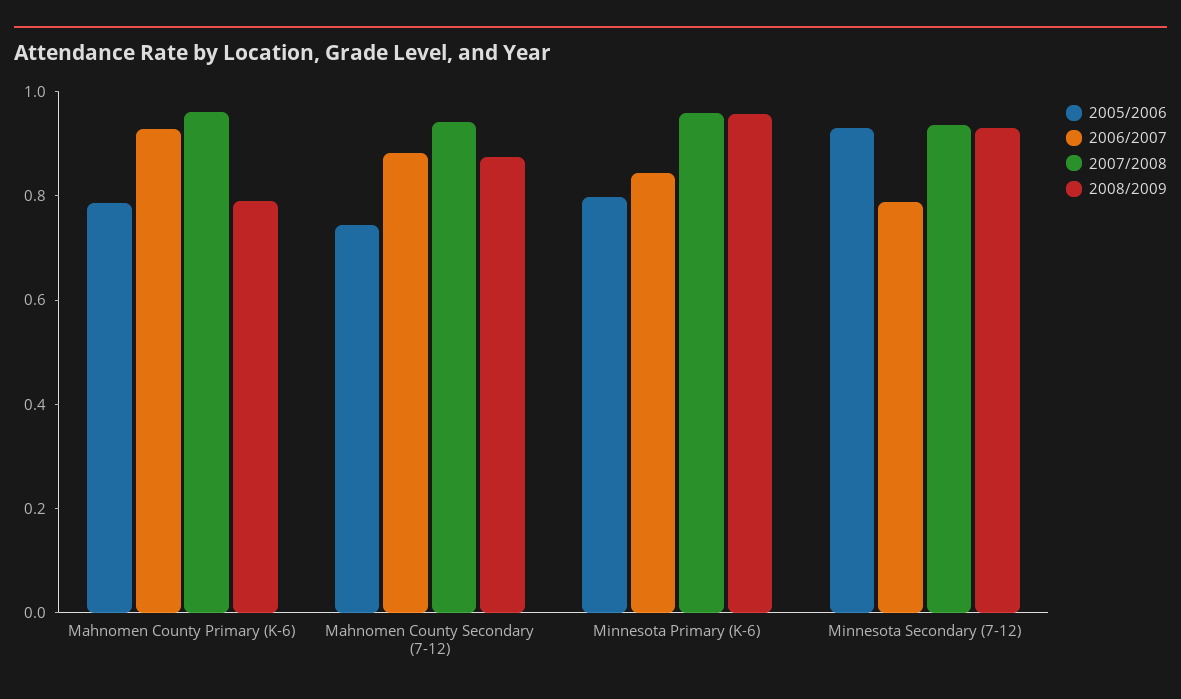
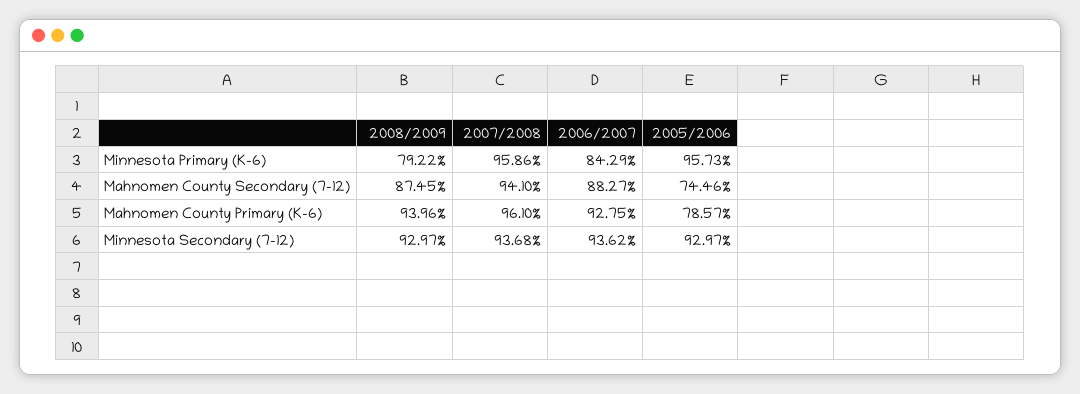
2008/2009, Mahnomen County Primary (K-6): 0.8 -> 0.9396
2005/2006, Minnesota Primary (K-6): 0.8 -> 0.9573
2008/2009, Minnesota Primary (K-6): 0.95 -> 0.7922
2006/2007, Minnesota Secondary (7-12): 0.8 -> 0.9362

